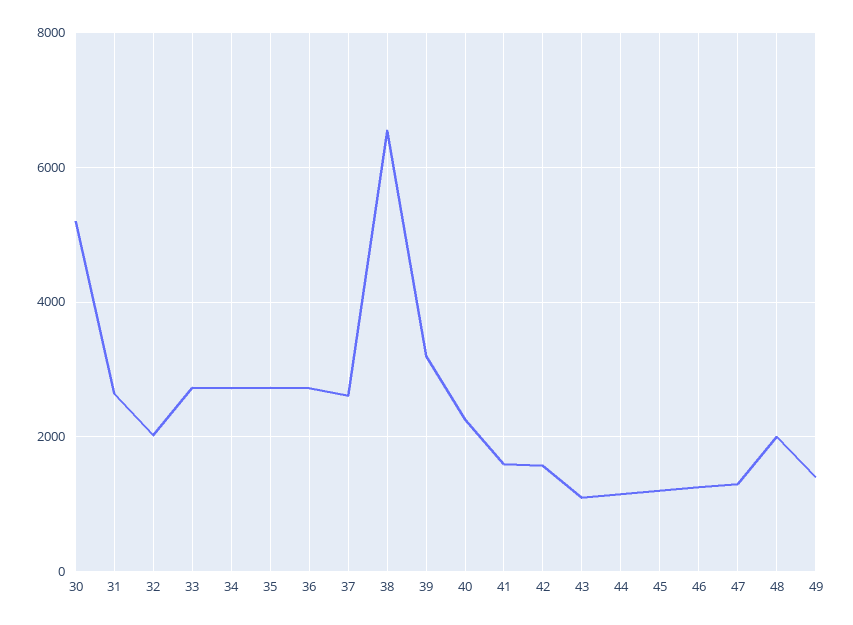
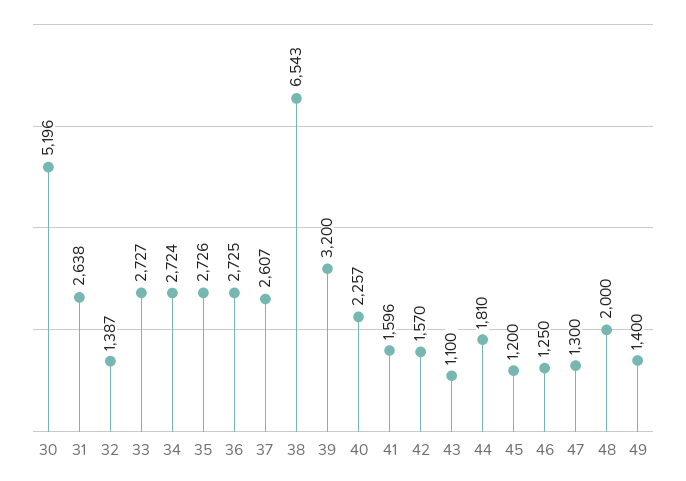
32: 2000 -> 1387
44: 1200 -> 1810

